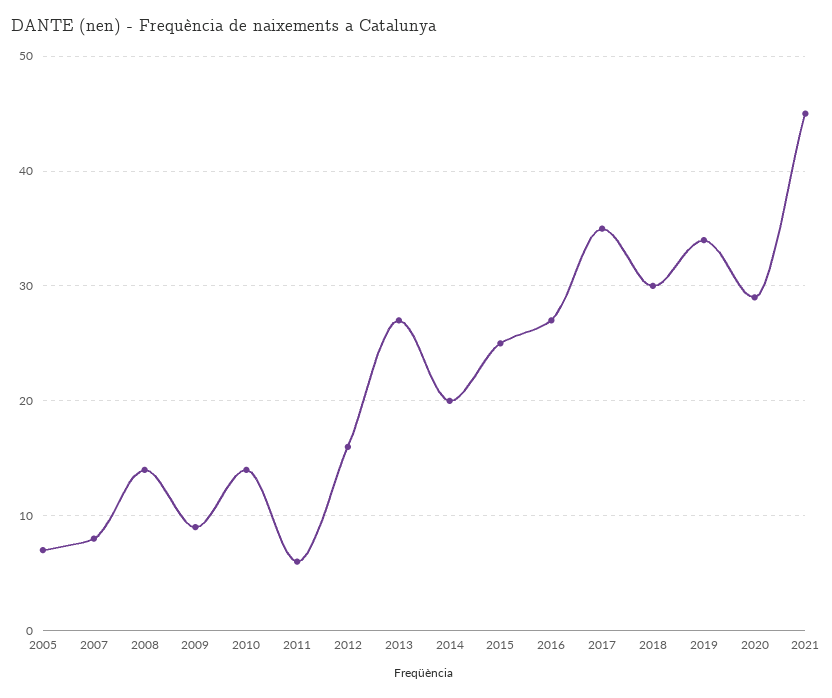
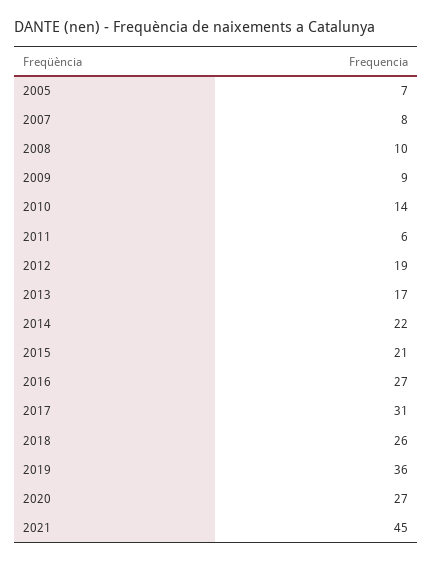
2008: 14 -> 10
2012: 16 -> 19
2013: 27 -> 17
2014: 20 -> 22
2015: 25 -> 21
2017: 35 -> 31
2018: 30 -> 26
2019: 34 -> 36
2020: 29 -> 27

